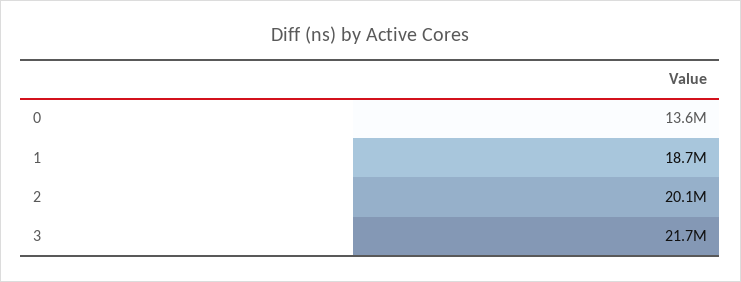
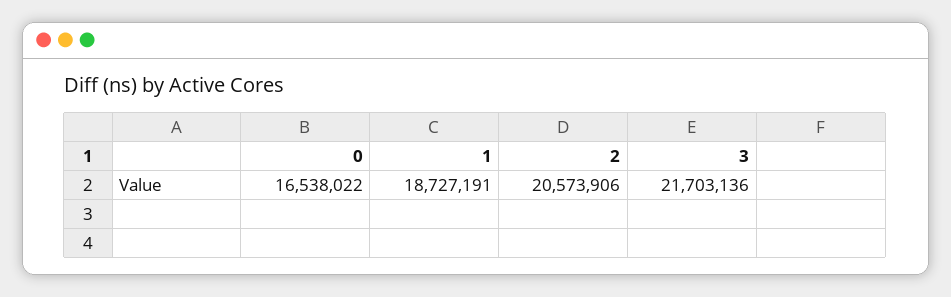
0: 13600000 -> 16538022
2: 20100000 -> 20573906

